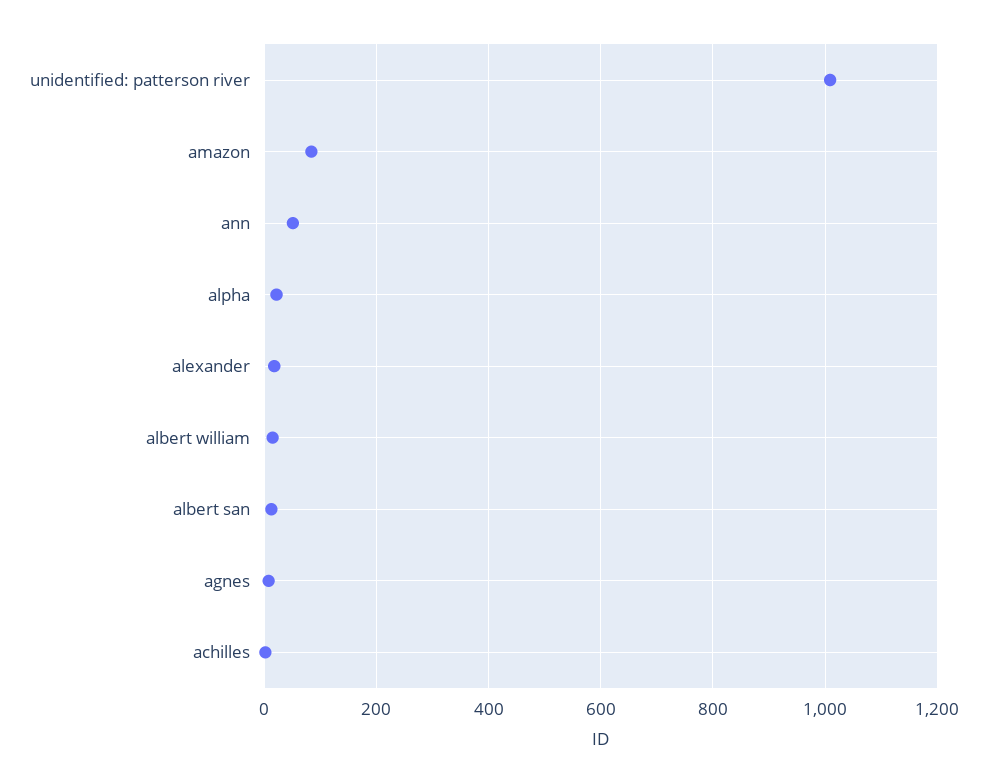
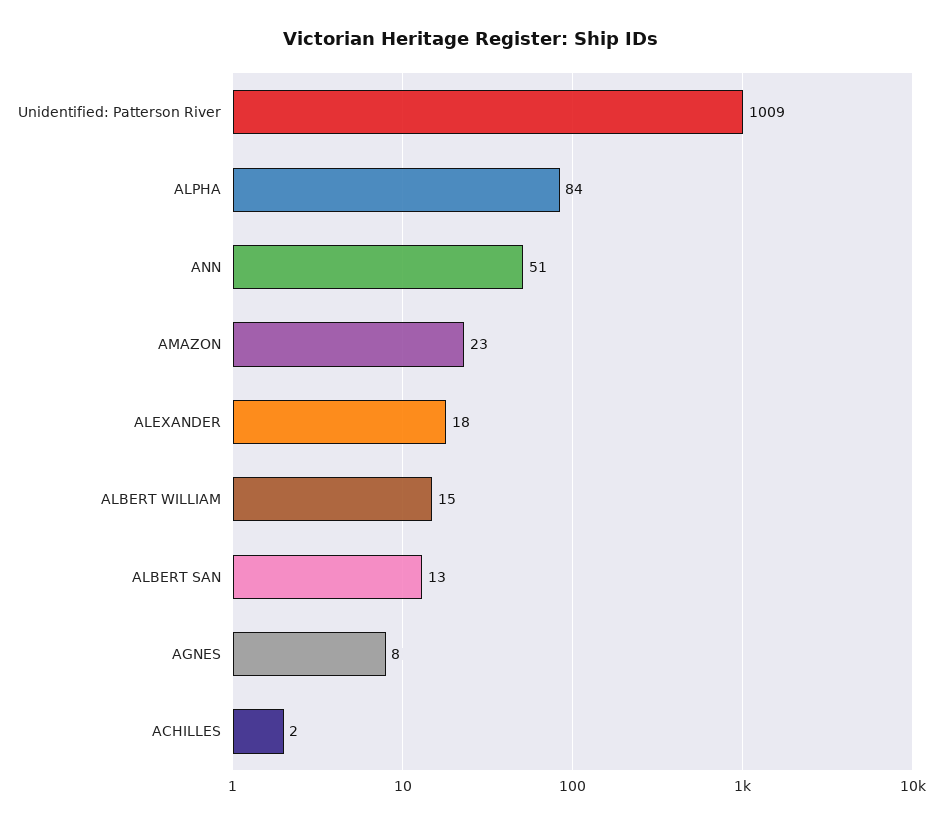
amazon: 80 -> 23
alpha: 20 -> 84

